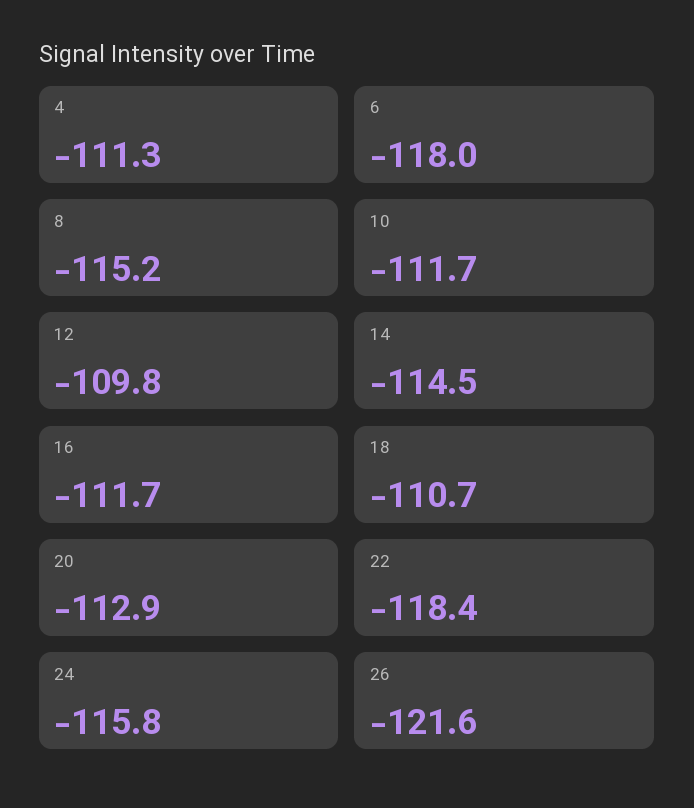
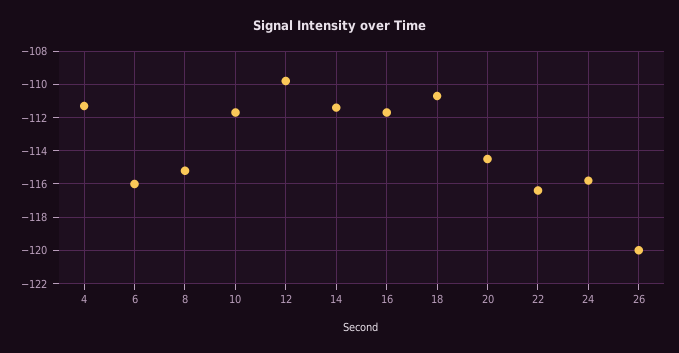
6: -118 -> -116
14: -114.5 -> -111.5
20: -112.9 -> -114.5
22: -118.4 -> -116.5
26: -121.6 -> -120

